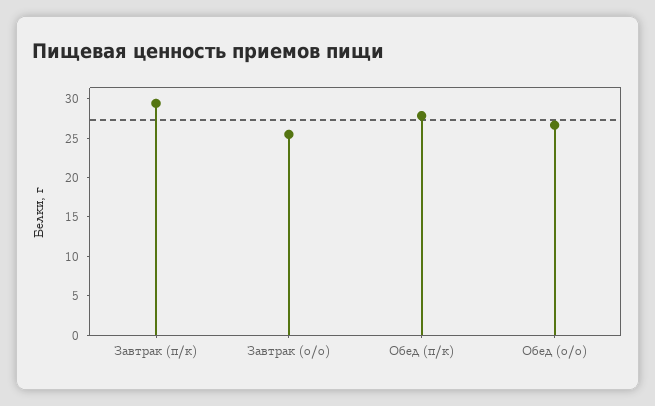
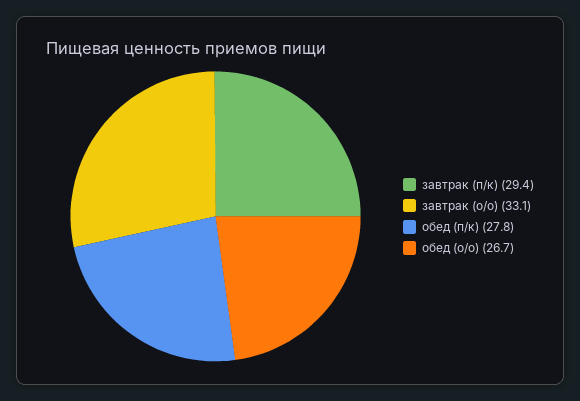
Завтрак (о/о): 25 -> 33.1

